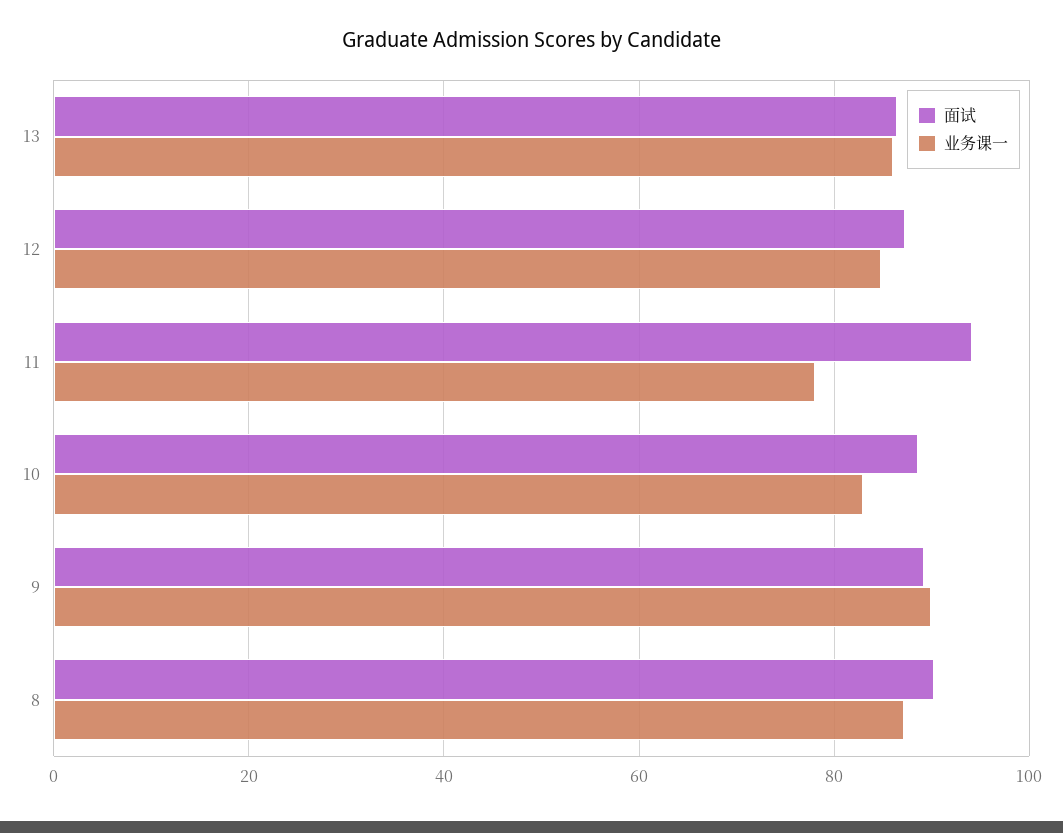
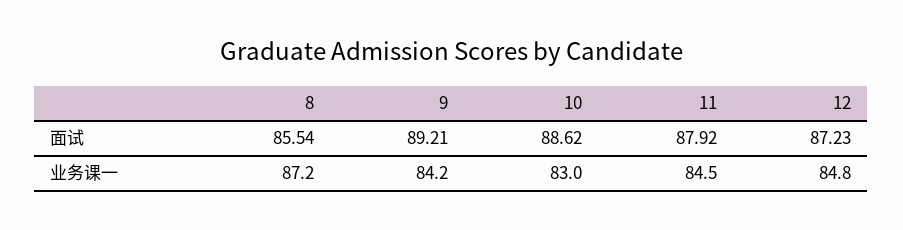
面试, 13: 86 -> none
业务课一, 13: 86 -> none
面试, 11: 94 -> 87.92
业务课一, 11: 78 -> 84.5
业务课一, 9: 90 -> 84.2
面试, 8: 90 -> 85.54

